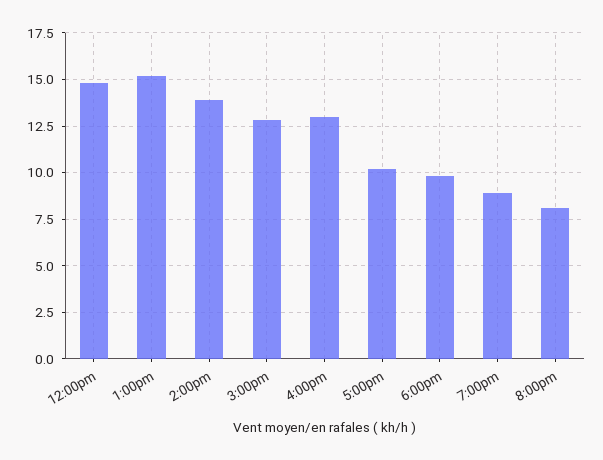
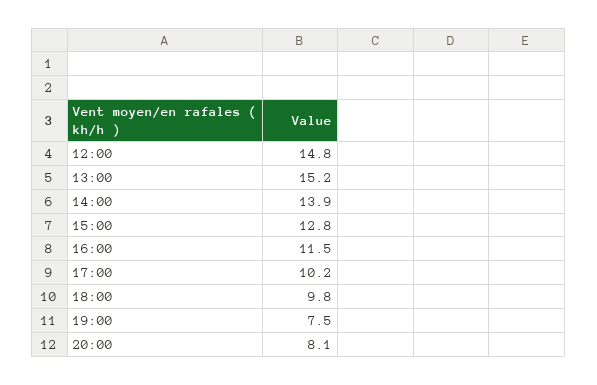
4:00pm: 13 -> 11.5
7:00pm: 9 -> 7.5

